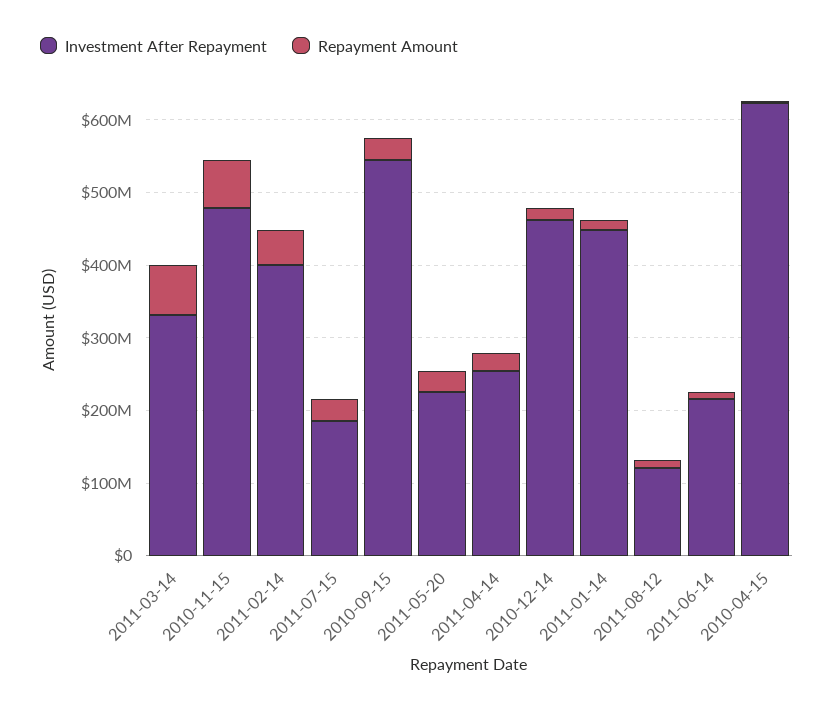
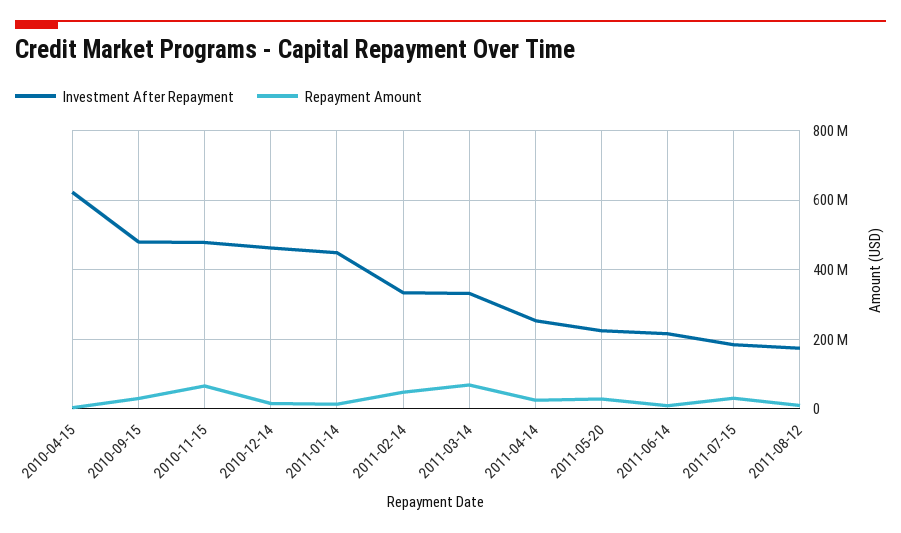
Investment After Repayment, 2011-02-14: 400000000 -> 340000000
Investment After Repayment, 2010-09-15: 540000000 -> 480000000
Investment After Repayment, 2011-08-12: 120000000 -> 180000000

